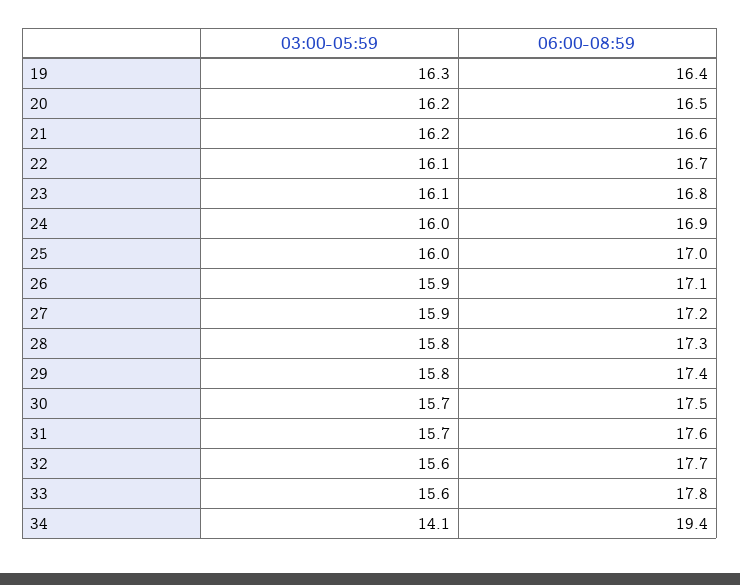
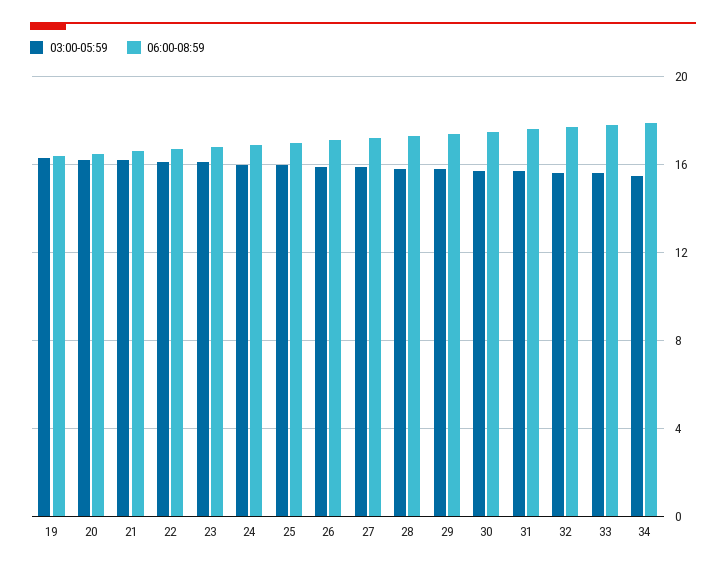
03:00-05:59, 34: 14.1 -> 15.5
06:00-08:59, 34: 19.4 -> 18

